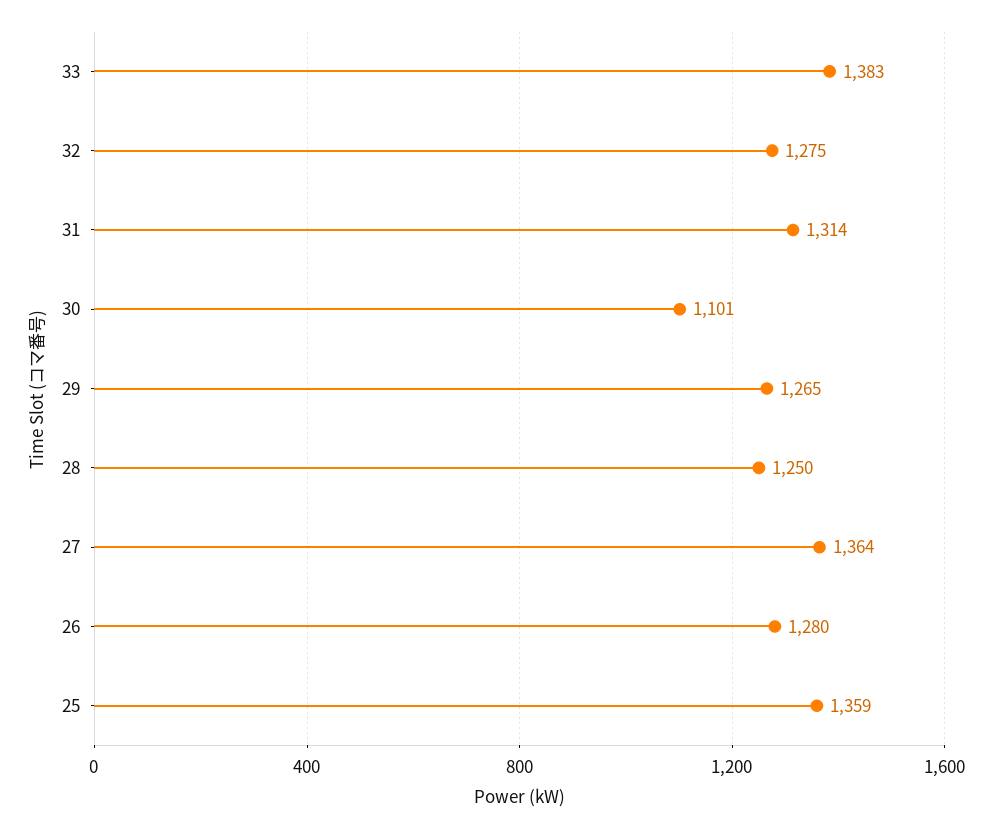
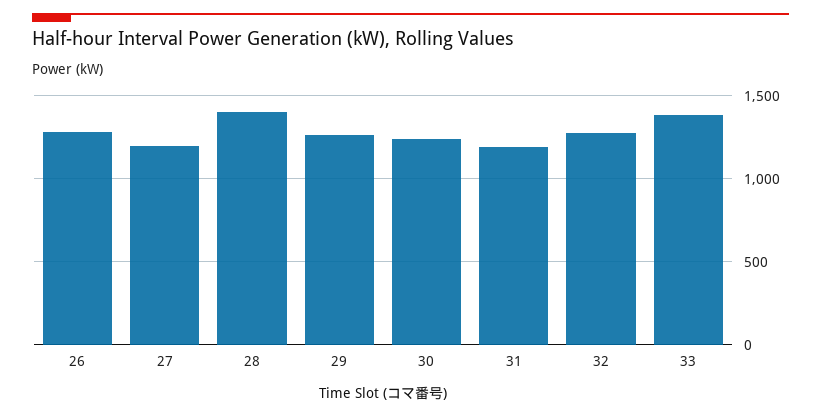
31: 1314 -> 1200
30: 1101 -> 1250
28: 1250 -> 1400
27: 1364 -> 1200
25: 1359 -> none

